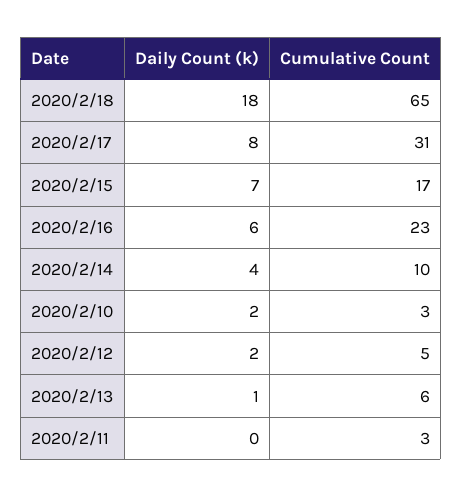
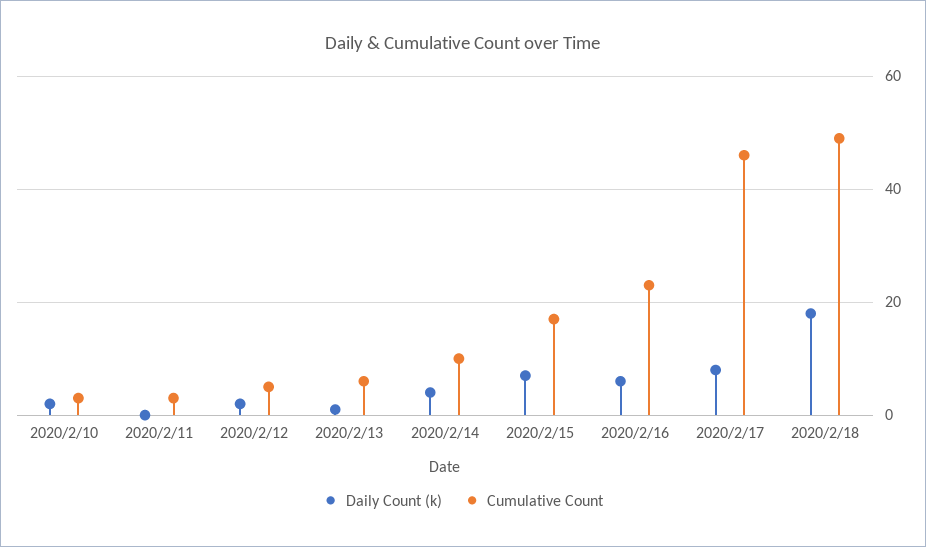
Cumulative Count, 2020/2/18: 65 -> 50
Cumulative Count, 2020/2/17: 31 -> 45

